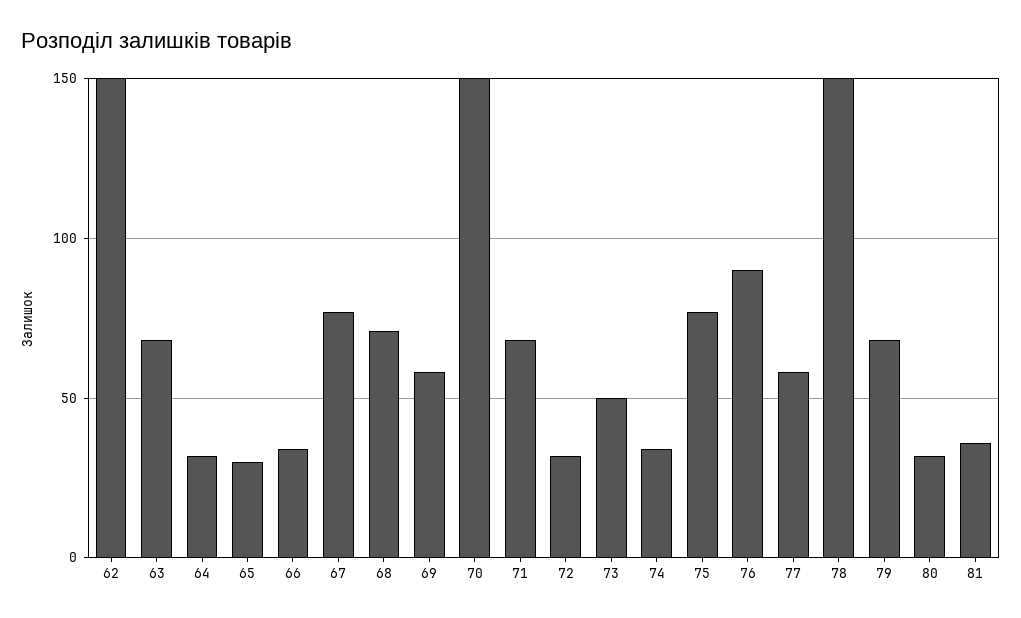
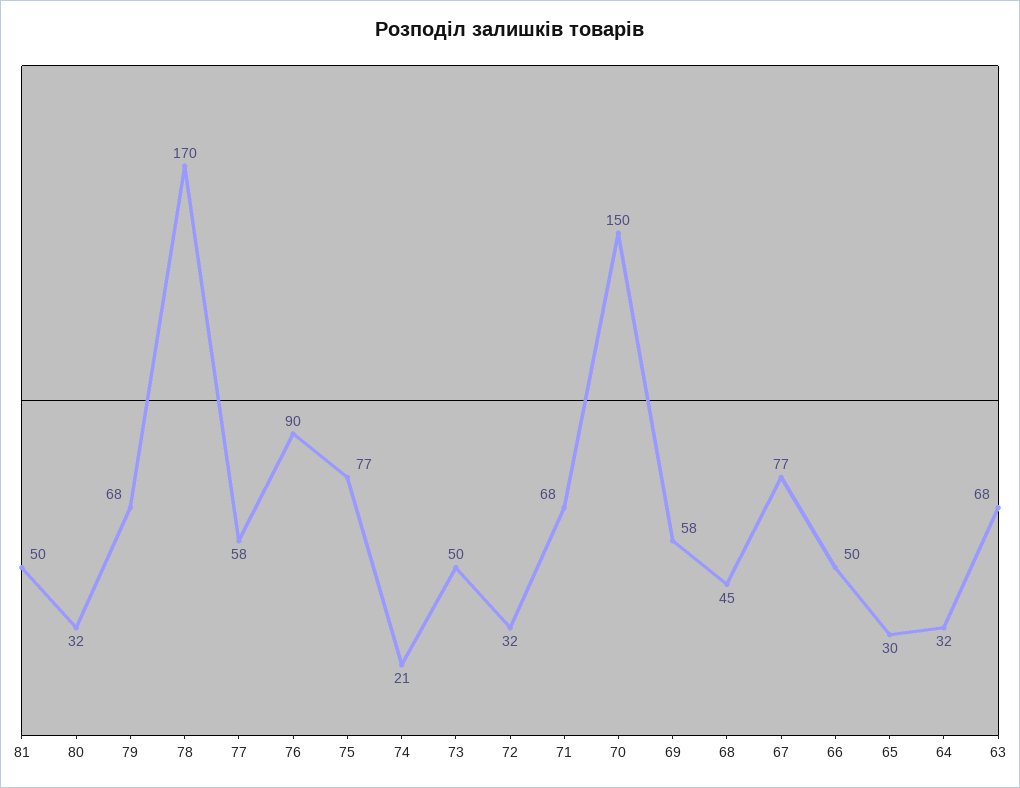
62: 150 -> none
66: 35 -> 50
68: 70 -> 45
74: 35 -> 21
78: 150 -> 170
81: 35 -> 50

